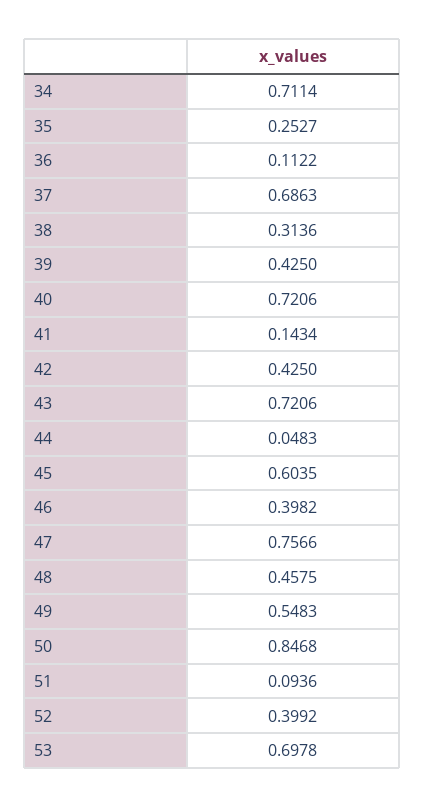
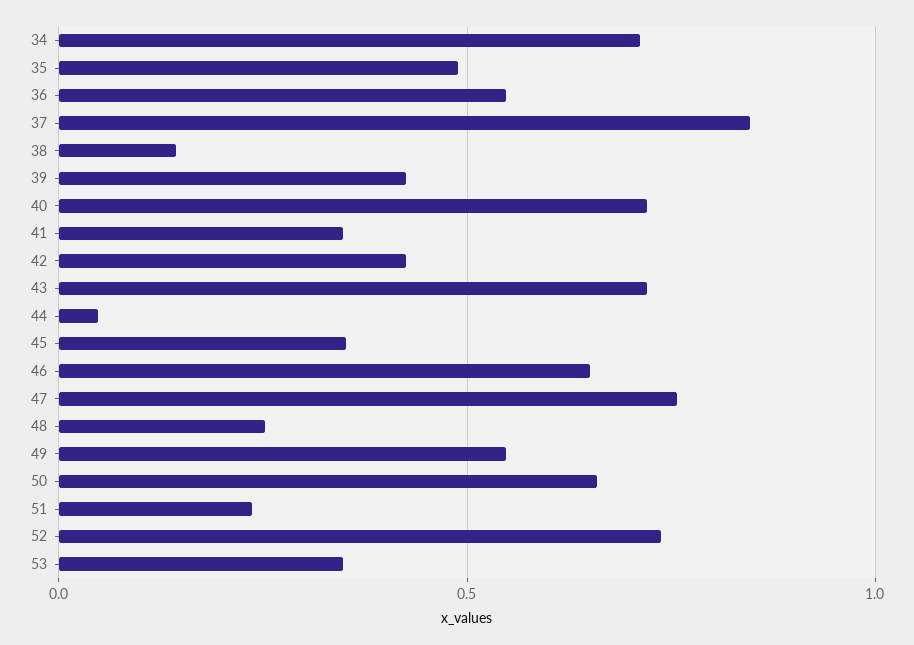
35: 0.2527 -> 0.5
36: 0.1122 -> 0.55
37: 0.6863 -> 0.85
38: 0.3136 -> 0.15
41: 0.1434 -> 0.35
45: 0.6035 -> 0.35
46: 0.3982 -> 0.65
48: 0.4575 -> 0.25
50: 0.8468 -> 0.65
51: 0.0936 -> 0.25
52: 0.3992 -> 0.75
53: 0.6978 -> 0.35

